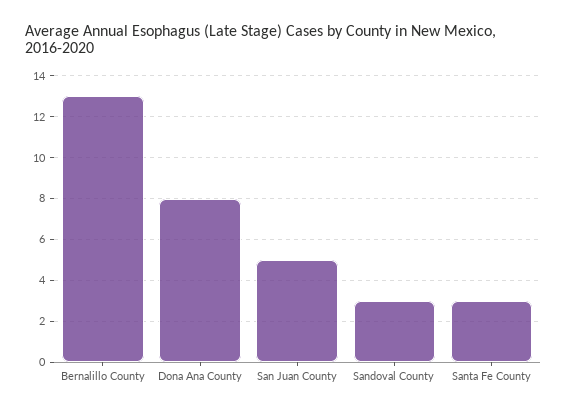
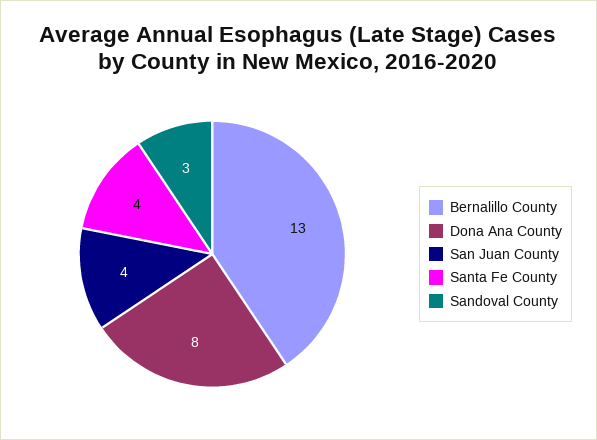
San Juan County: 5 -> 4
Santa Fe County: 3 -> 4

